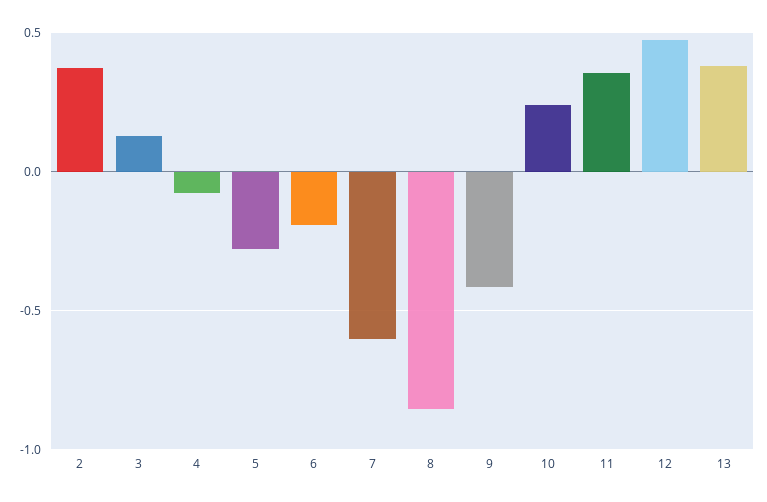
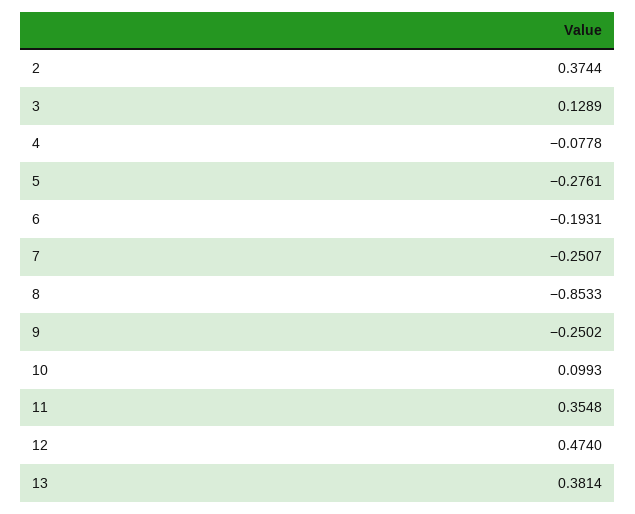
7: -0.6 -> -0.2507
9: -0.4 -> -0.2502
10: 0.25 -> 0.0993

